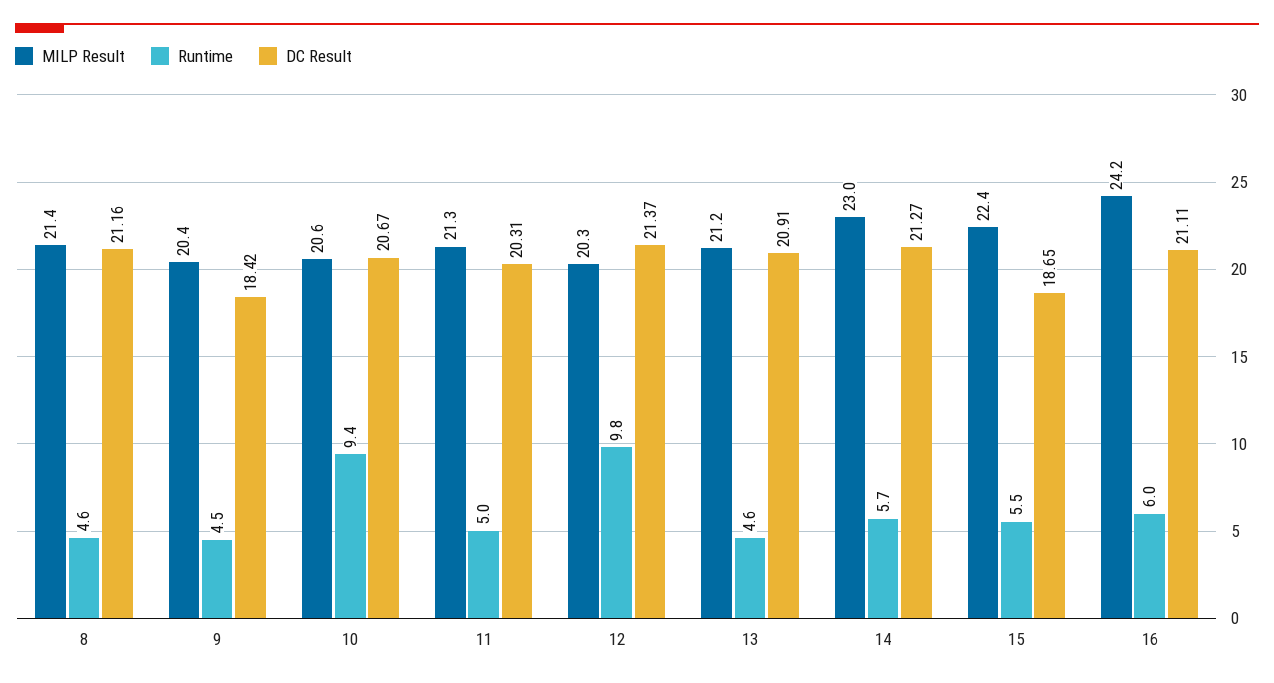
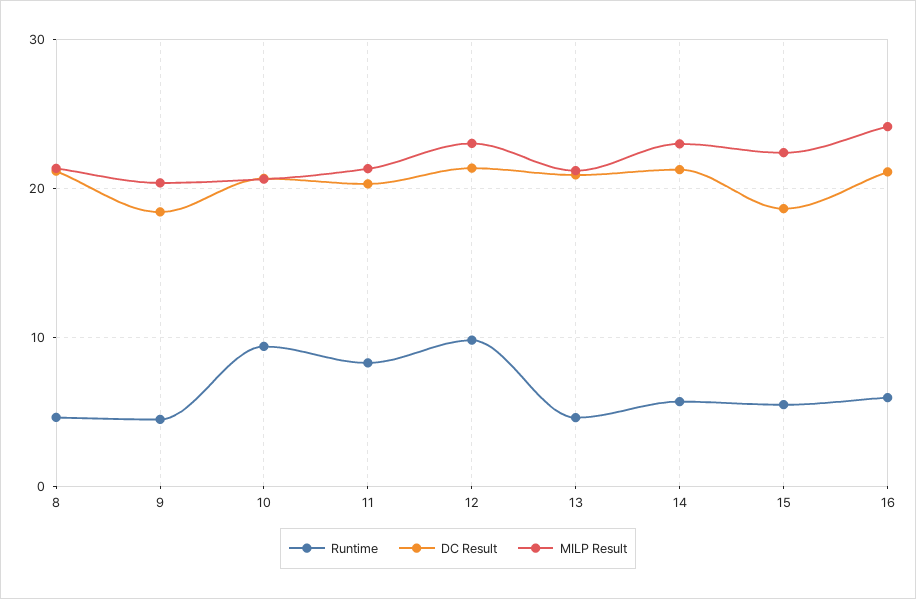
Runtime, 11: 5 -> 8
MILP Result, 12: 20.3 -> 23

